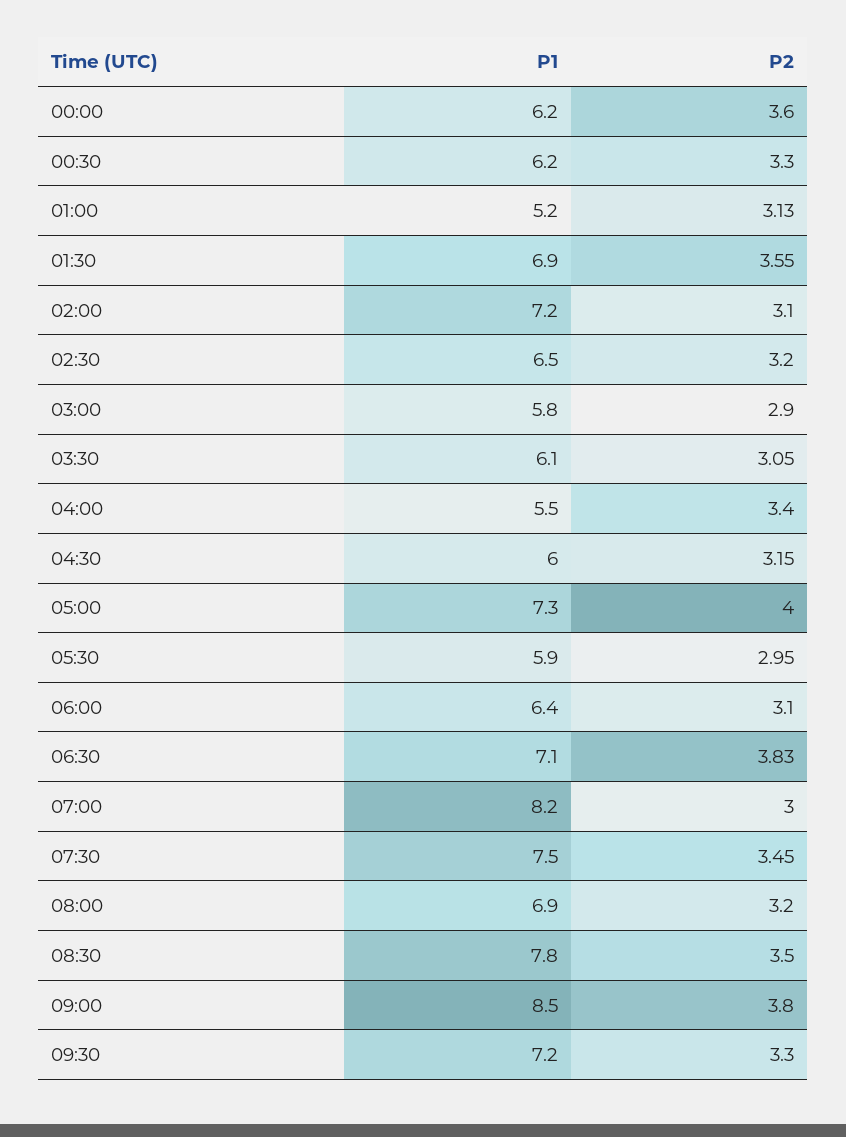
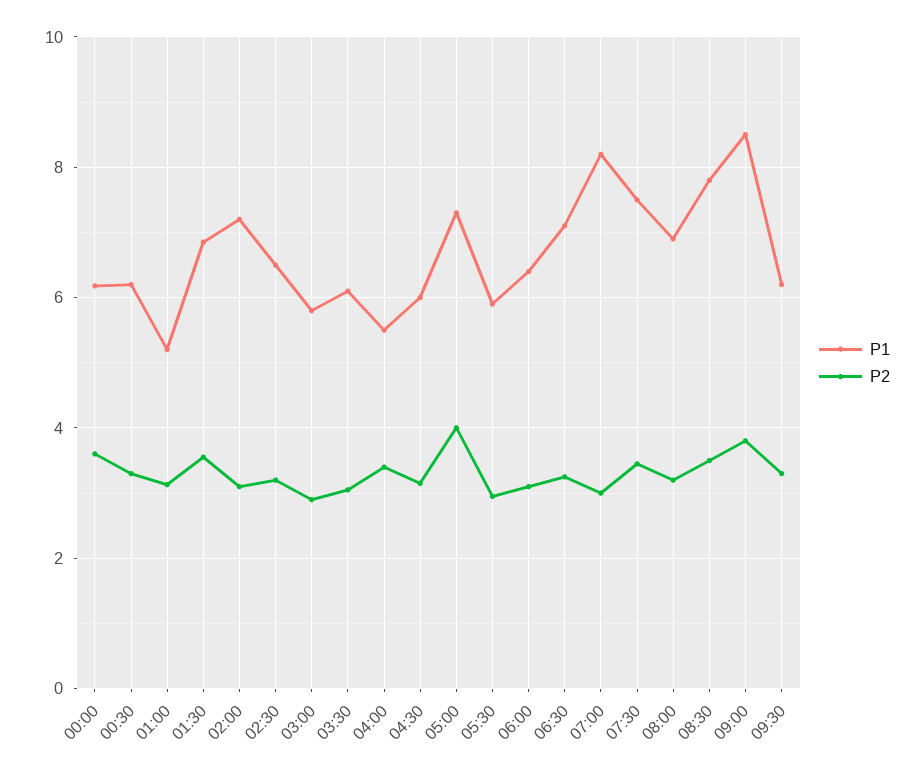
P2, 06:30: 3.83 -> 3.2
P1, 09:30: 7.2 -> 6.2

